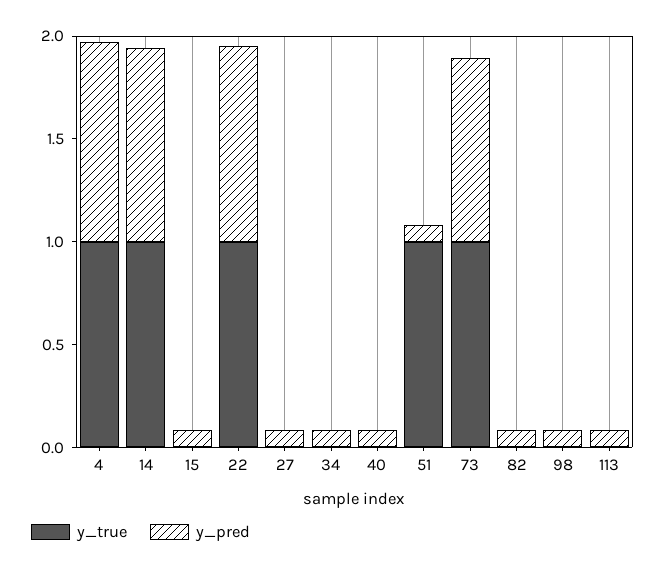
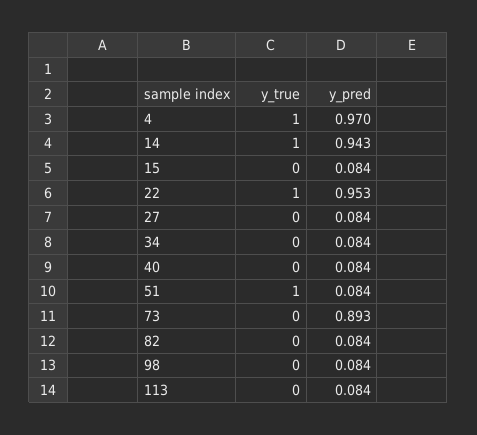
y_true, 73: 1 -> 0

